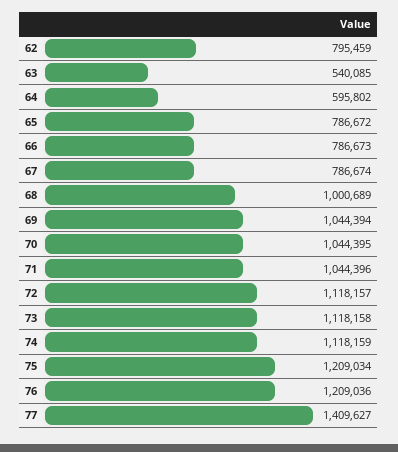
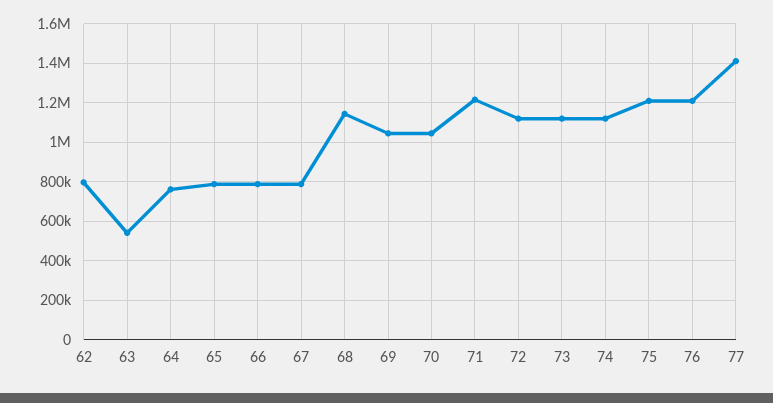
64: 595802 -> 750000
68: 1000689 -> 1150000
71: 1044396 -> 1200000

